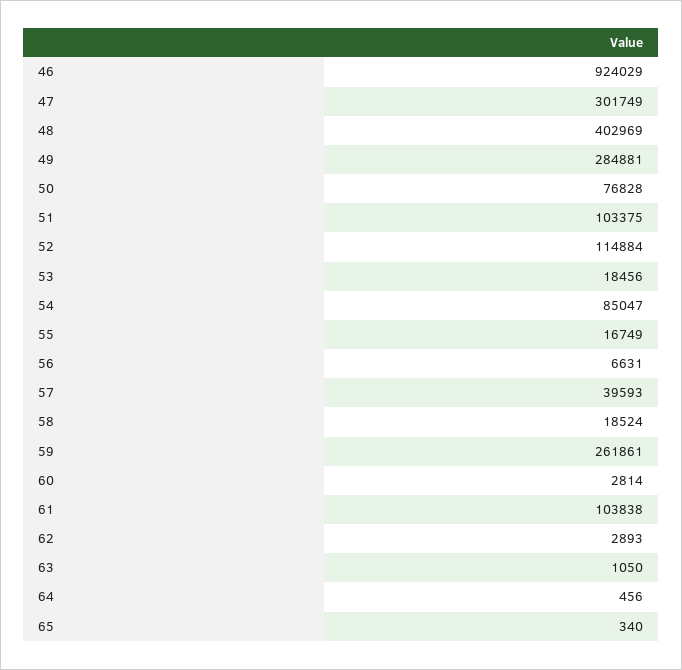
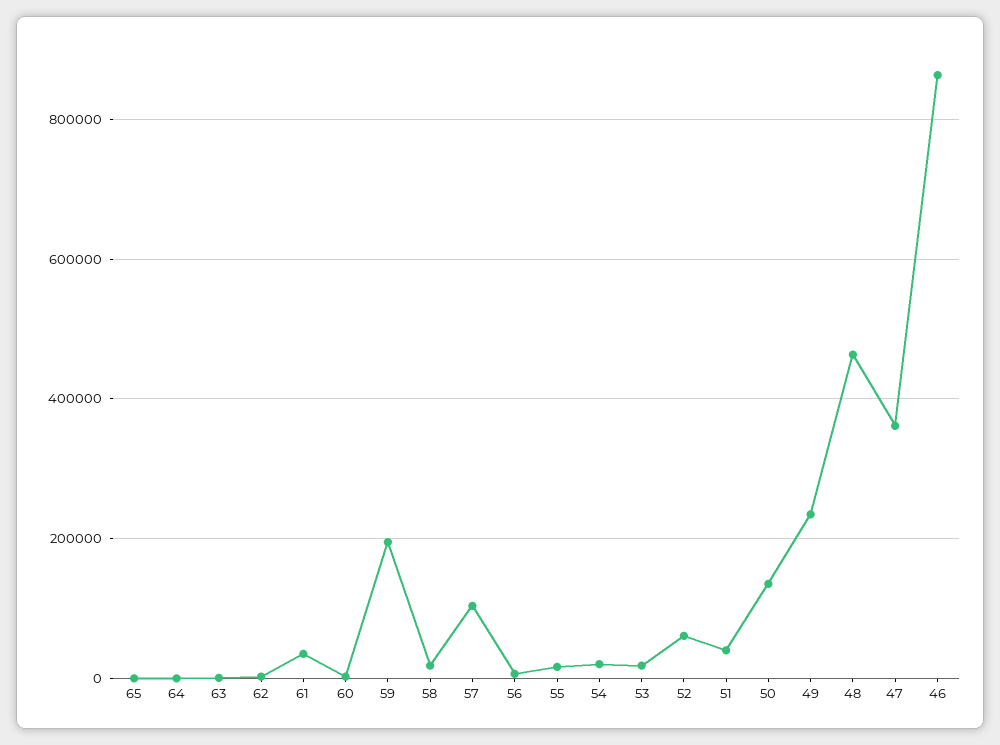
46: 924029 -> 860000
47: 301749 -> 360000
48: 402969 -> 460000
49: 284881 -> 240000
50: 76828 -> 140000
51: 103375 -> 40000
52: 114884 -> 60000
54: 85047 -> 20000
57: 39593 -> 100000
59: 261861 -> 200000
61: 103838 -> 40000

